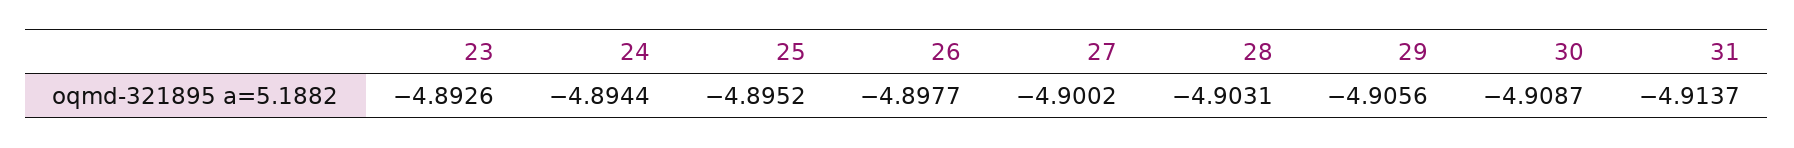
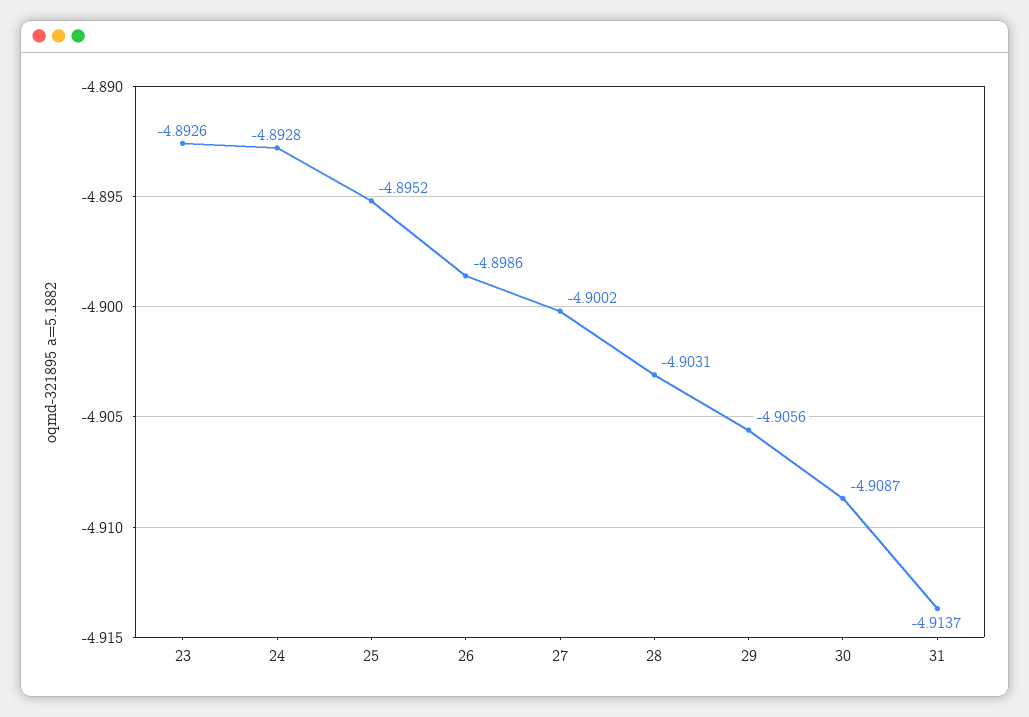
24: -4.8944 -> -4.8928
26: -4.8977 -> -4.8986

